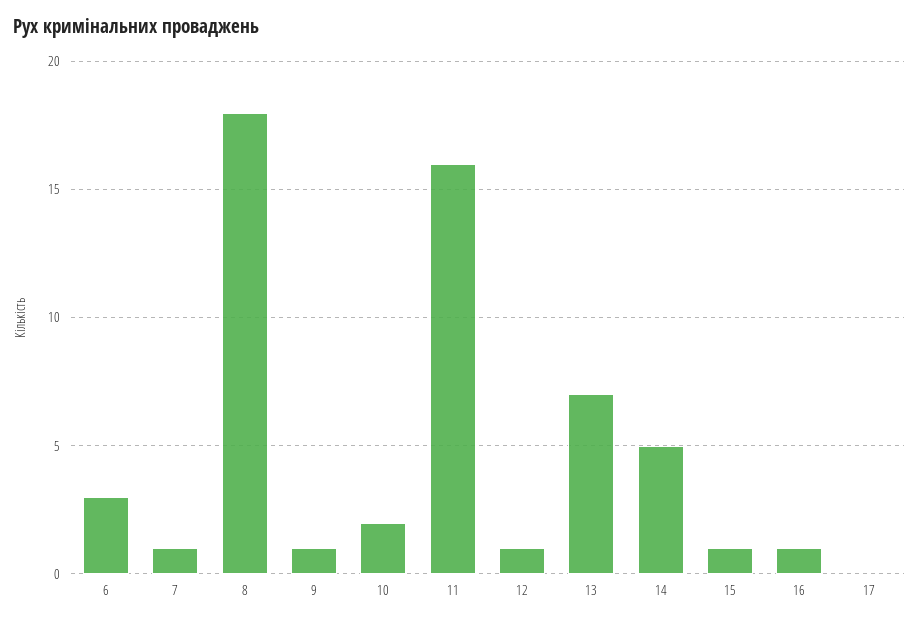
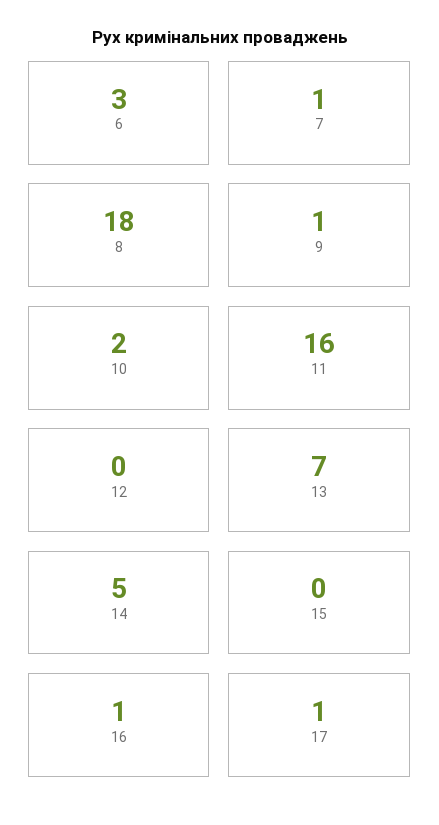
12: 1 -> 0
15: 1 -> 0
17: 0 -> 1

